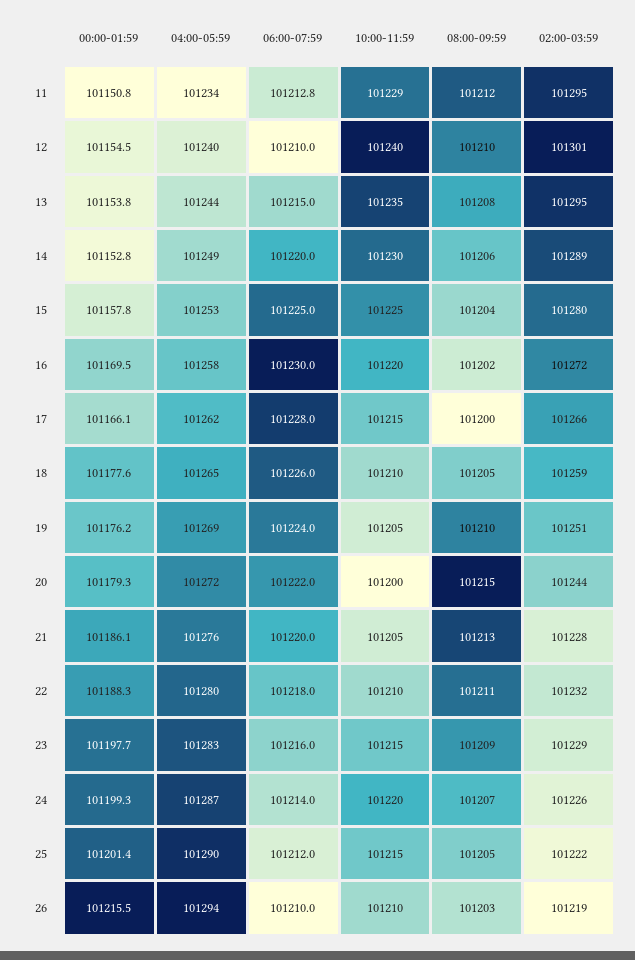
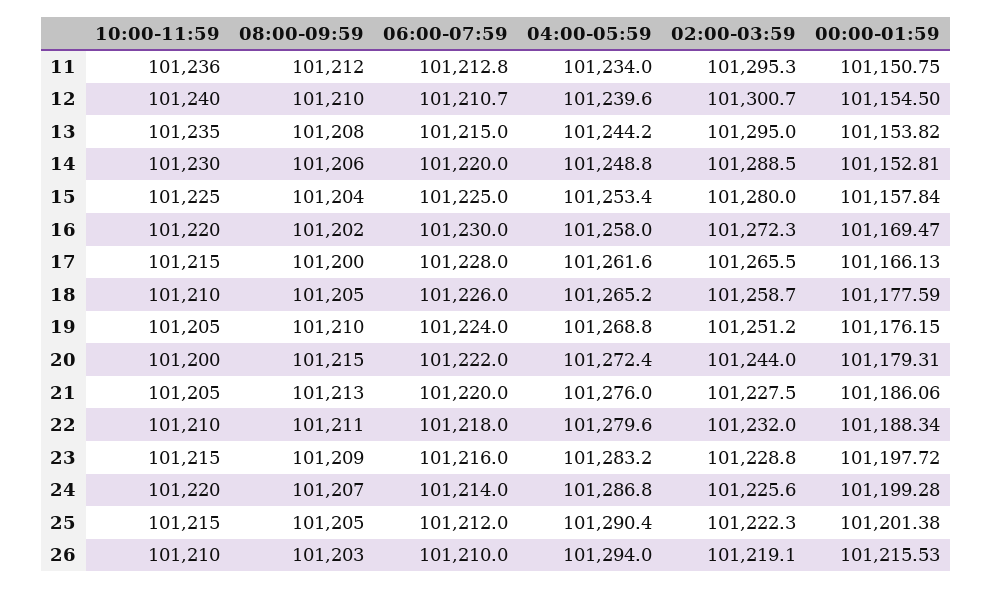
10:00-11:59, 11: 101229 -> 101236
06:00-07:59, 12: 101210 -> 101210.7

